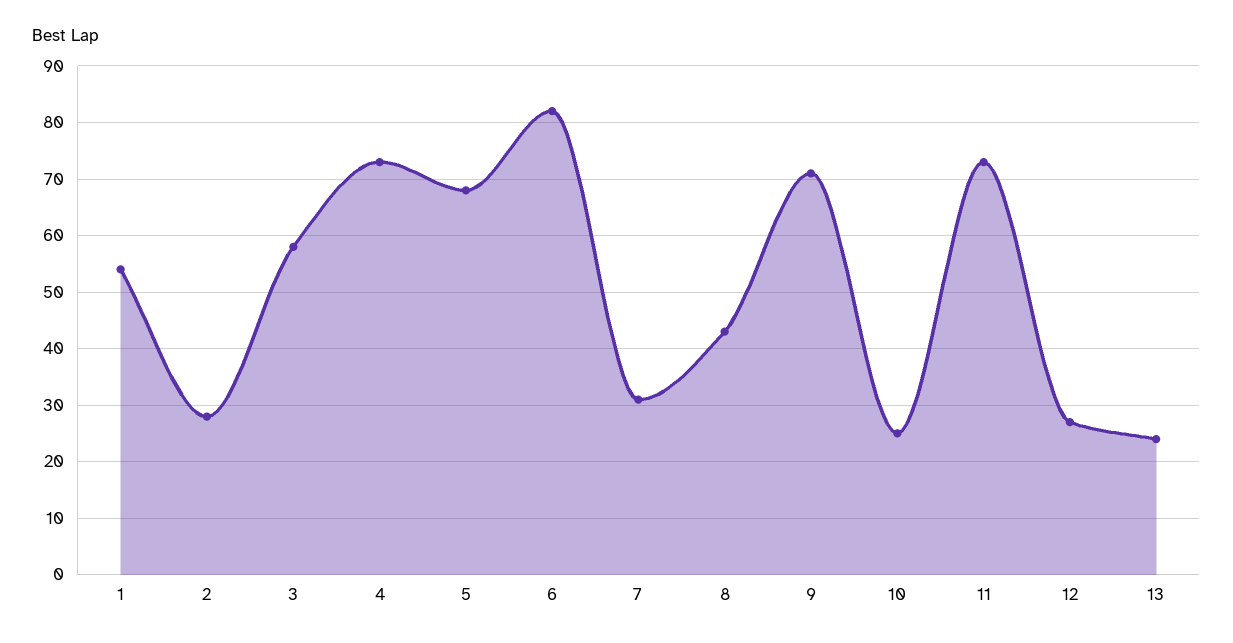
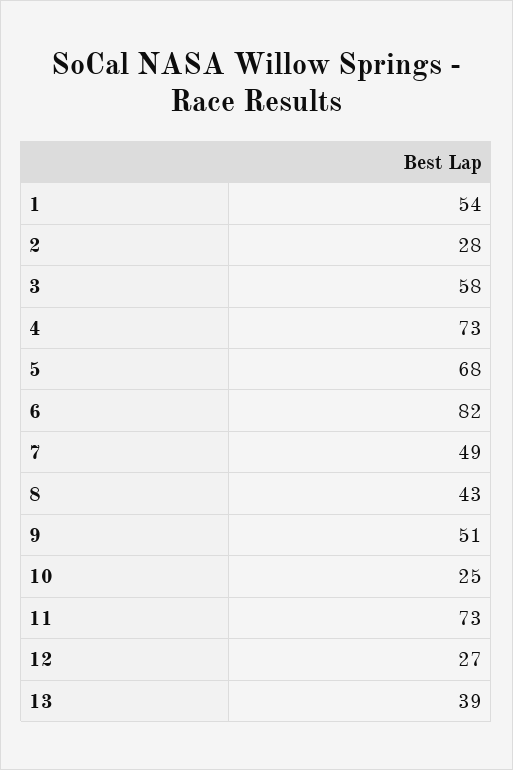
7: 30 -> 49
9: 70 -> 51
13: 25 -> 39

